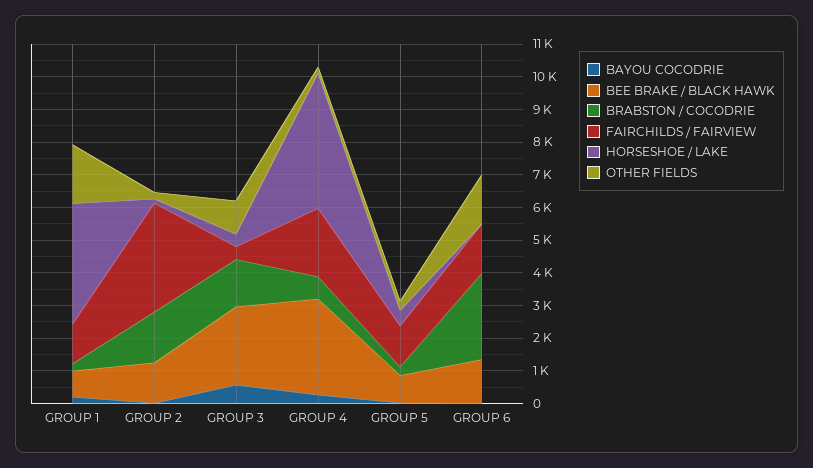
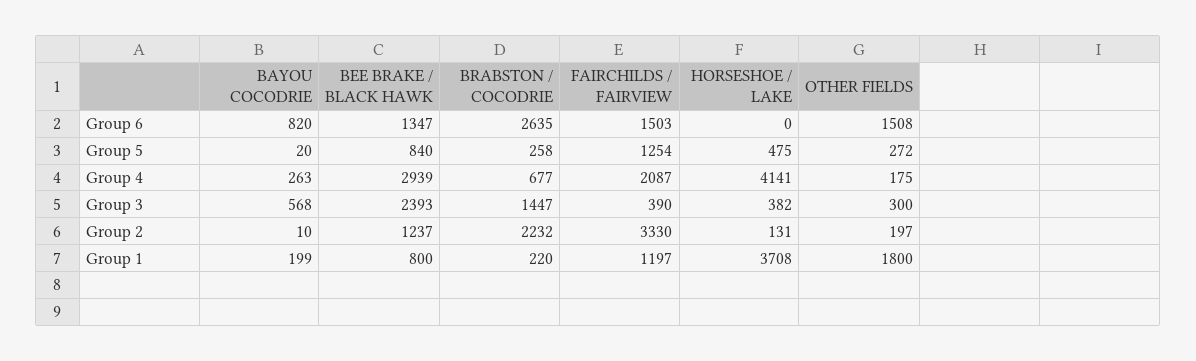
BRABSTON / COCODRIE, GROUP 2: 1500 -> 2232
OTHER FIELDS, GROUP 3: 1000 -> 300
BAYOU COCODRIE, GROUP 6: 0 -> 820

